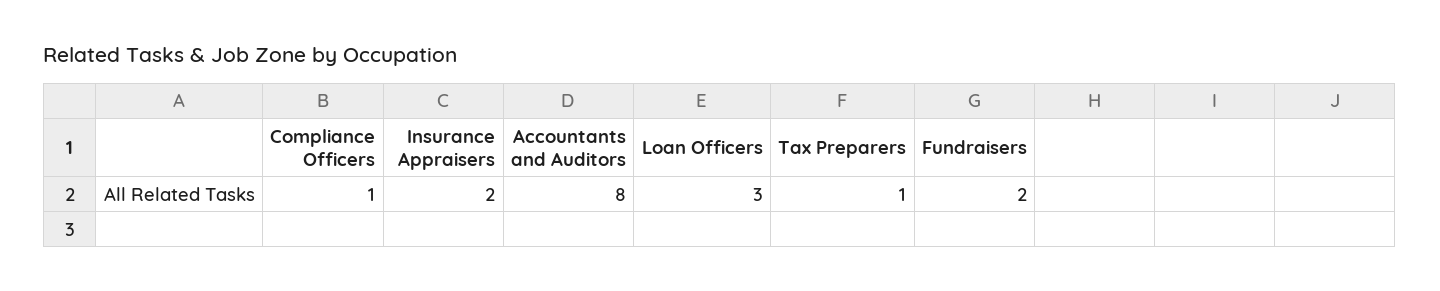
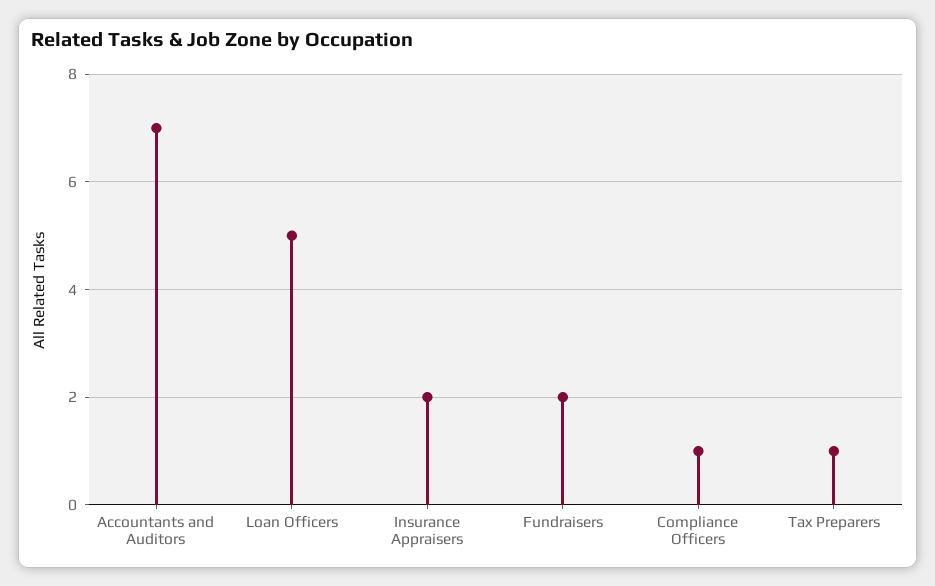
Accountants and Auditors: 8 -> 7
Loan Officers: 3 -> 5

